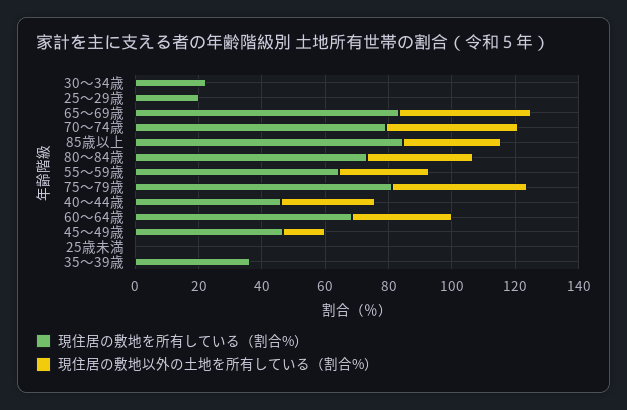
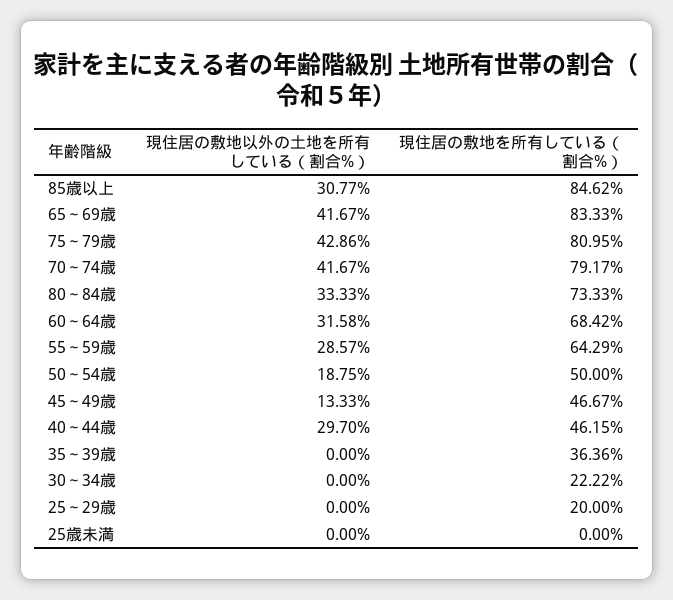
現住居の敷地以外の土地を所有している（割合%）, 50～54歳: none -> 18.75
現住居の敷地を所有している（割合%）, 50～54歳: none -> 50

